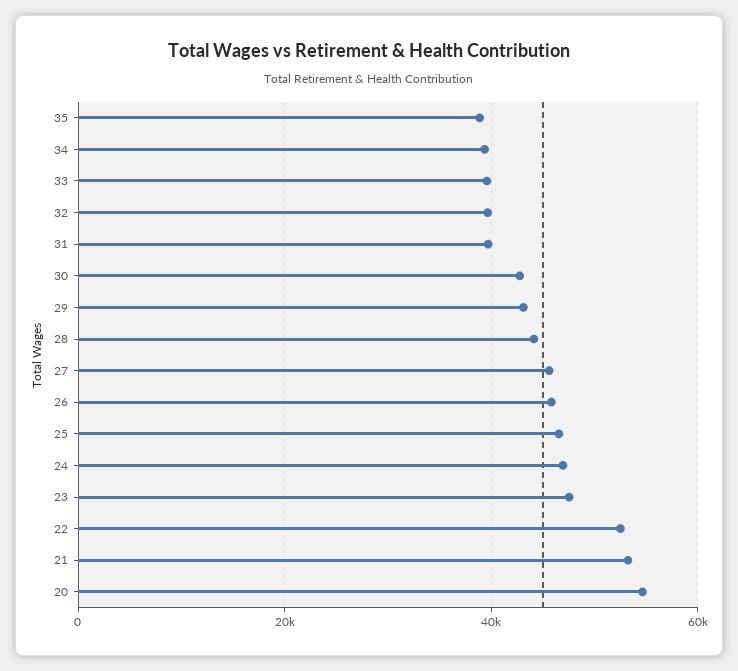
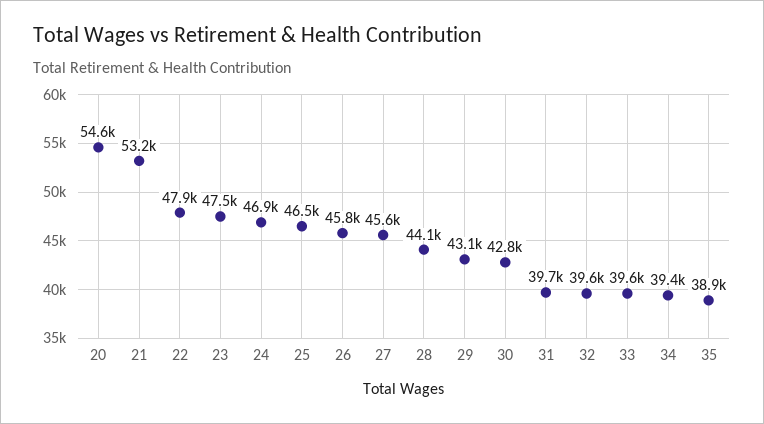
22: 52000 -> 47900

